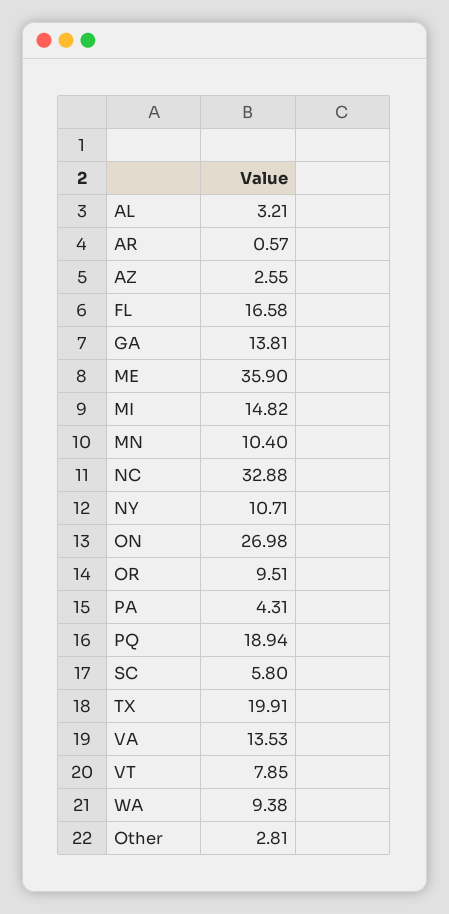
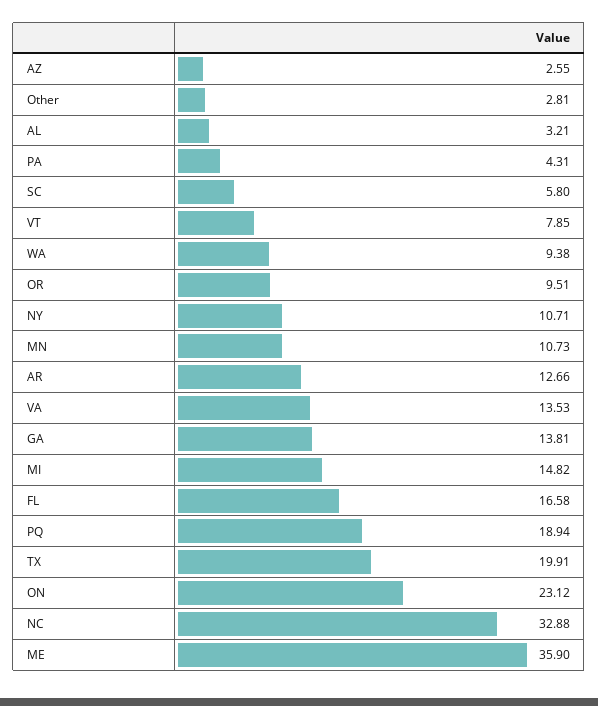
AR: 0.57 -> 12.66
MN: 10.4 -> 10.73
ON: 26.98 -> 23.12

